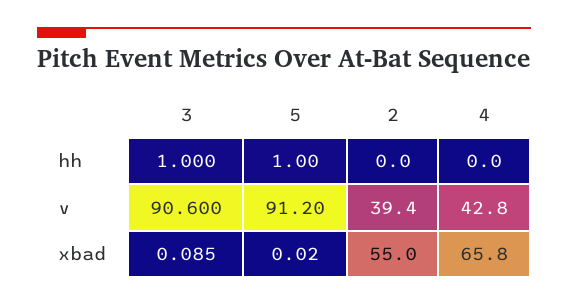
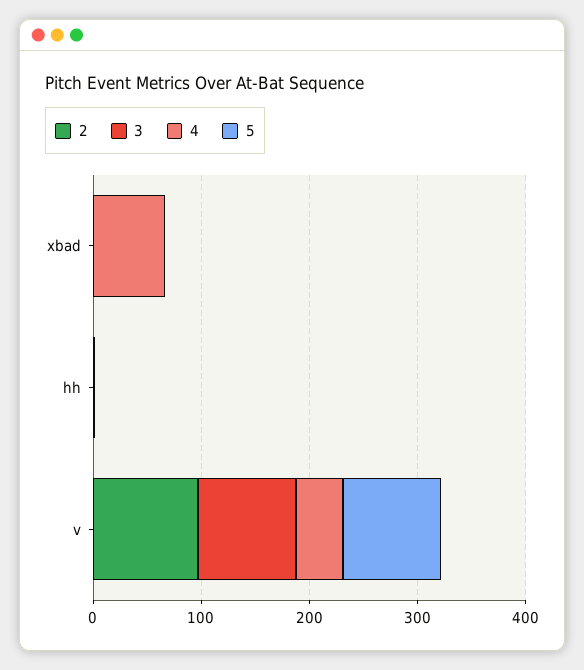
2, v: 39.4 -> 100
2, xbad: 55 -> 0

